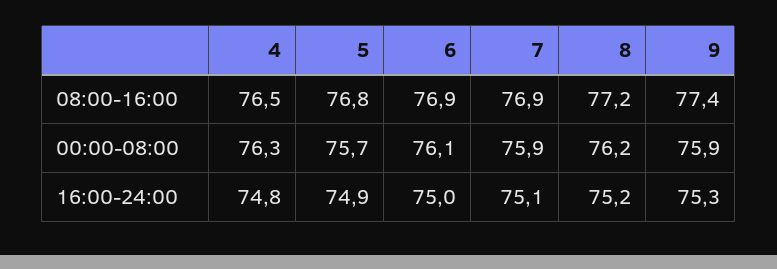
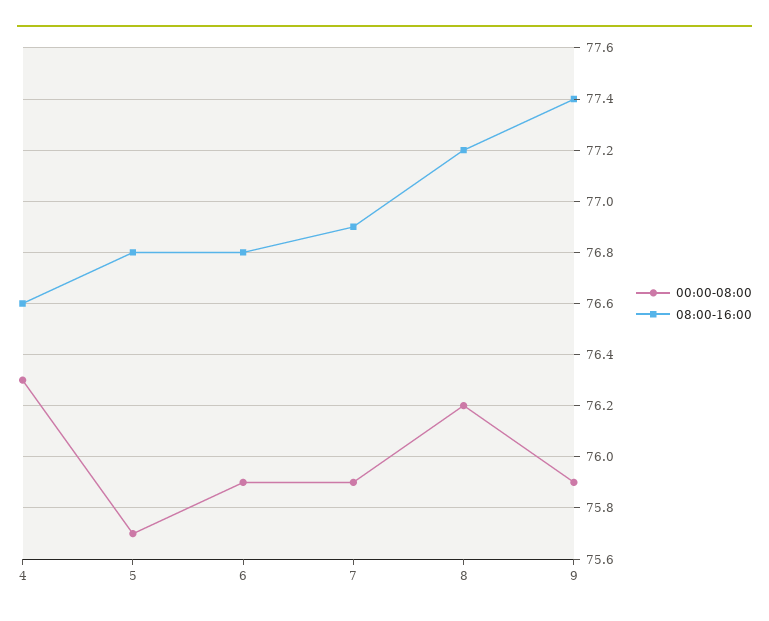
08:00-16:00, 4: 76.5 -> 76.6
08:00-16:00, 6: 76.9 -> 76.8
00:00-08:00, 6: 76.1 -> 75.9
16:00-24:00, 4: 74.8 -> none
16:00-24:00, 5: 74.9 -> none
16:00-24:00, 6: 75 -> none
16:00-24:00, 7: 75.1 -> none
16:00-24:00, 8: 75.2 -> none
16:00-24:00, 9: 75.3 -> none

